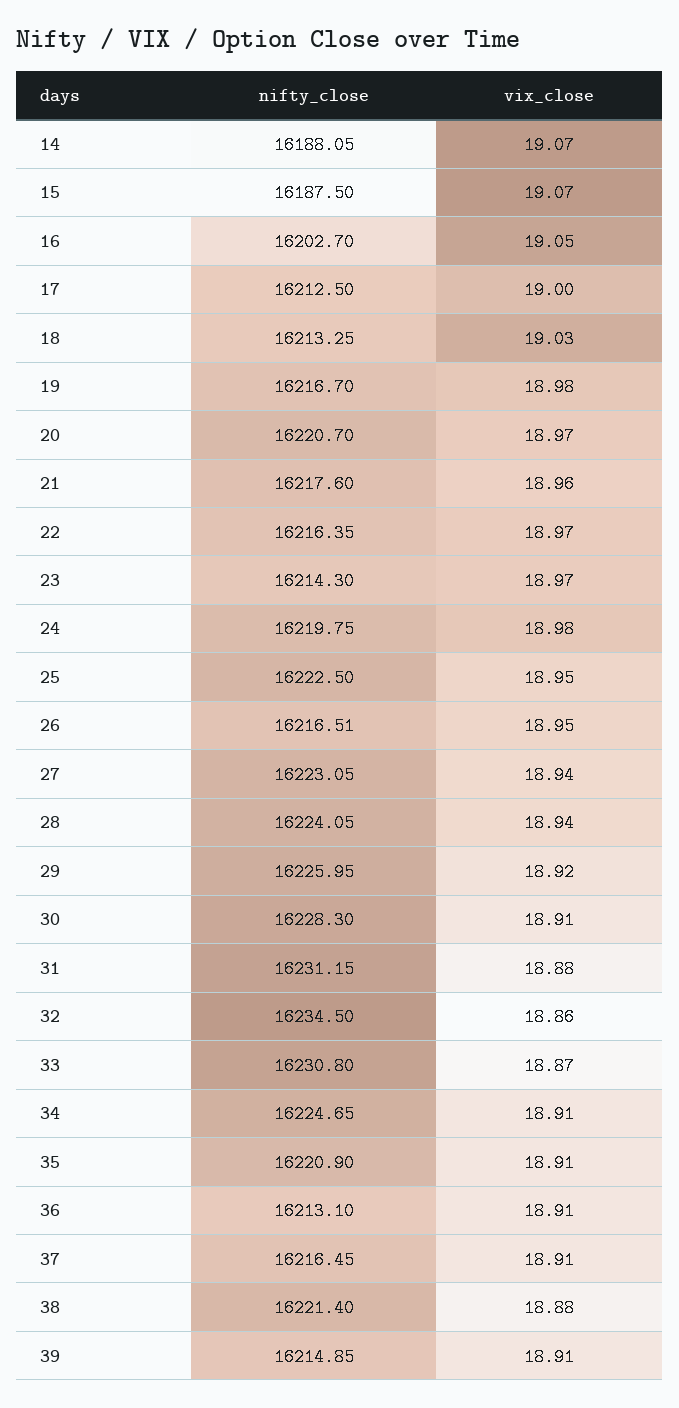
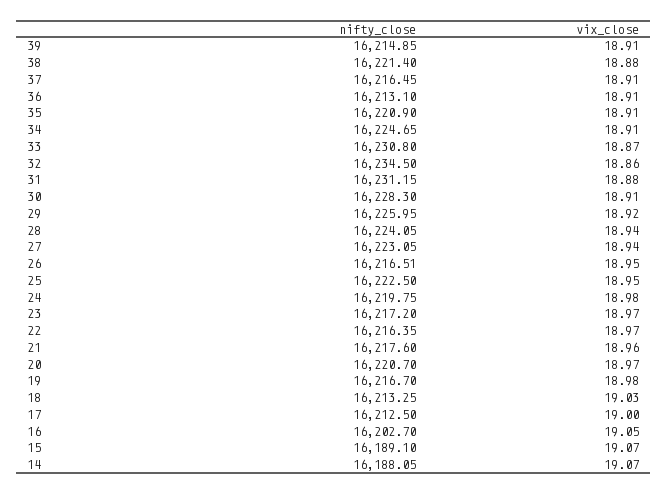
nifty_close, 15: 16187.5 -> 16189.1
nifty_close, 23: 16214.3 -> 16217.2

